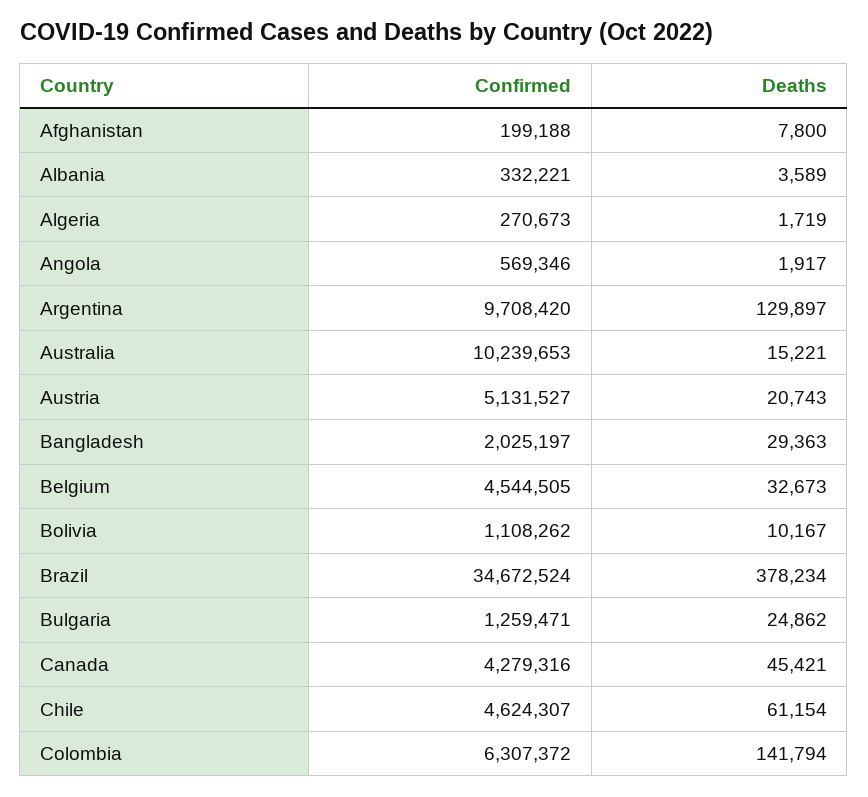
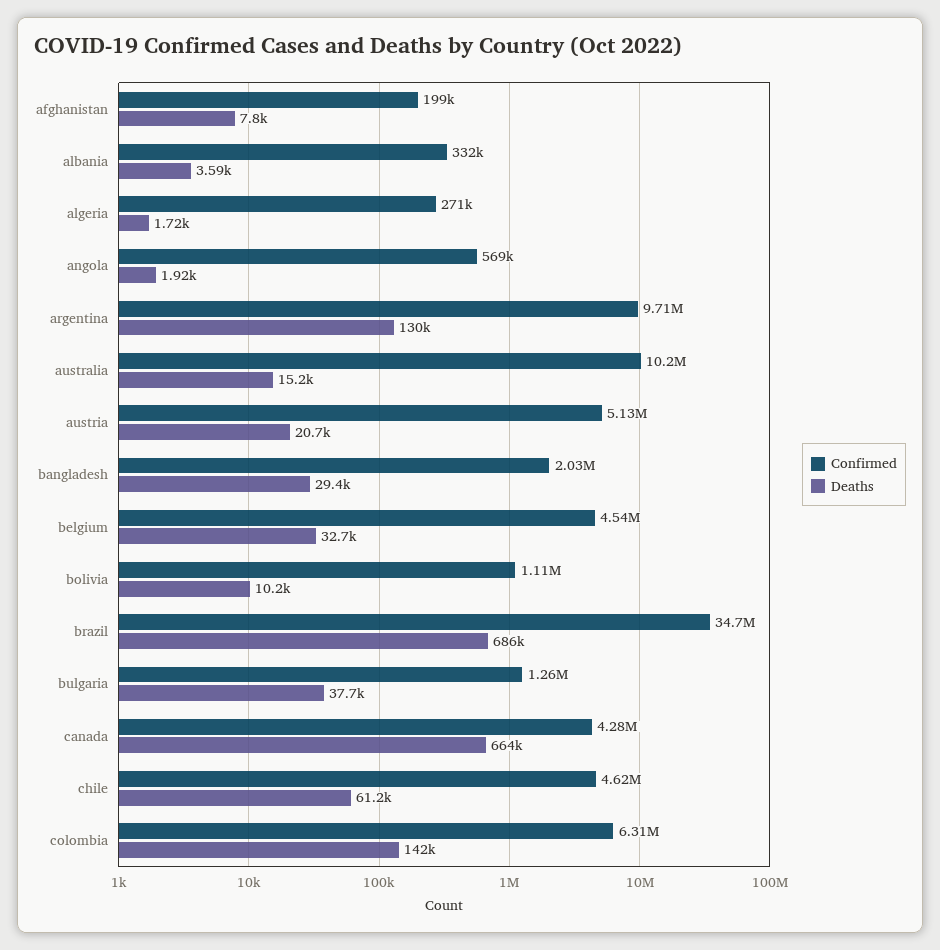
Deaths, Brazil: 378234 -> 686000
Deaths, Bulgaria: 24862 -> 37700
Deaths, Canada: 45421 -> 664000

